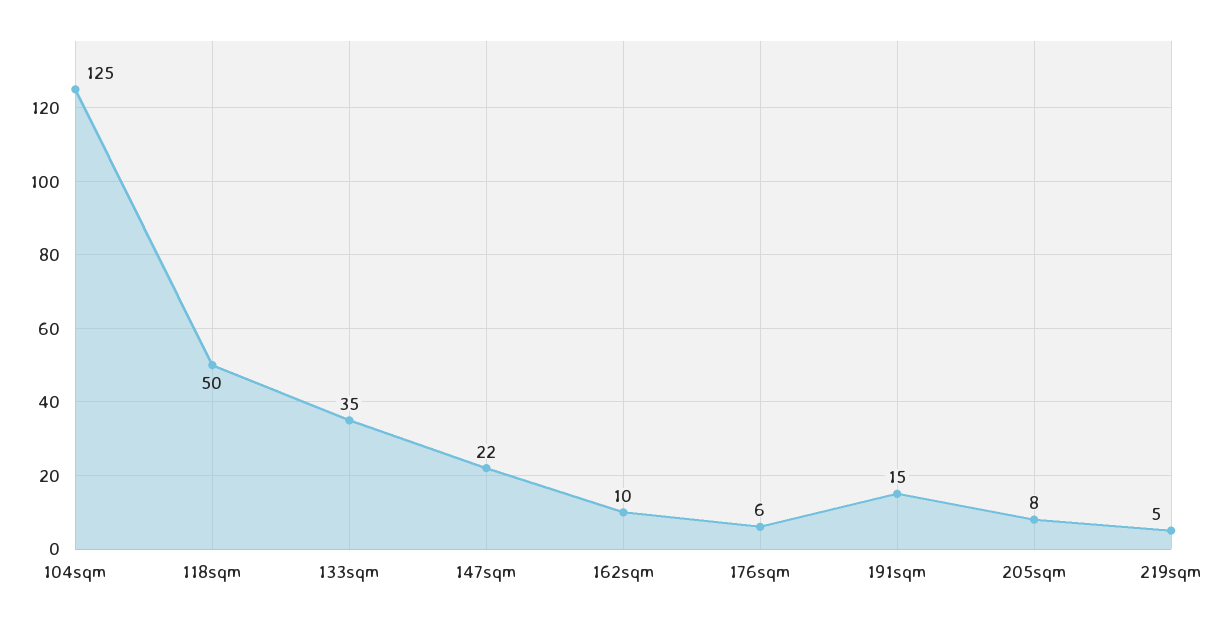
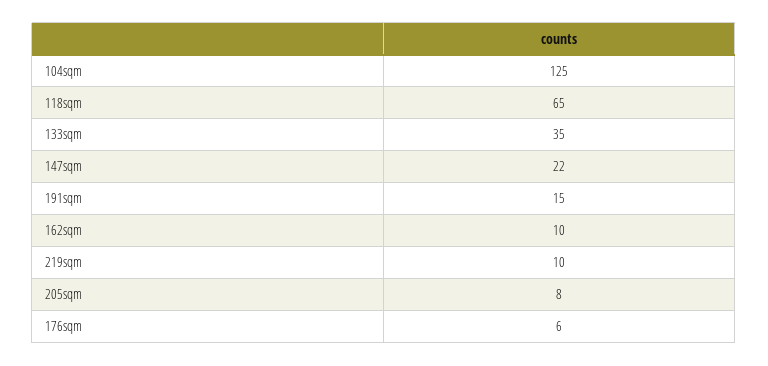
118sqm: 50 -> 65
219sqm: 5 -> 10

